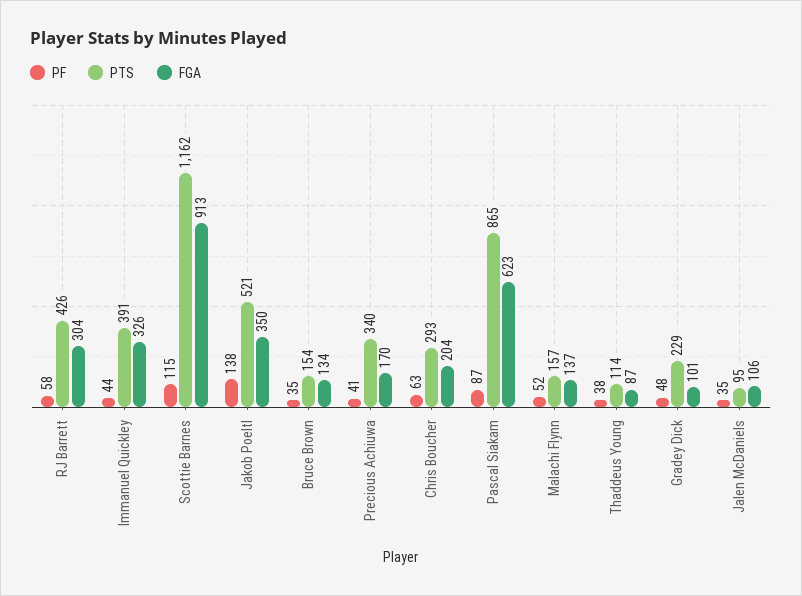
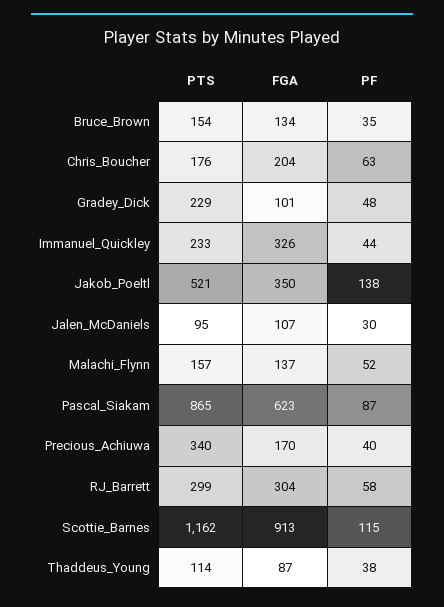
PTS, RJ Barrett: 426 -> 299
PTS, Immanuel Quickley: 391 -> 233
PF, Precious Achiuwa: 41 -> 40
PTS, Chris Boucher: 293 -> 176
PF, Jalen McDaniels: 35 -> 30
FGA, Jalen McDaniels: 106 -> 107

